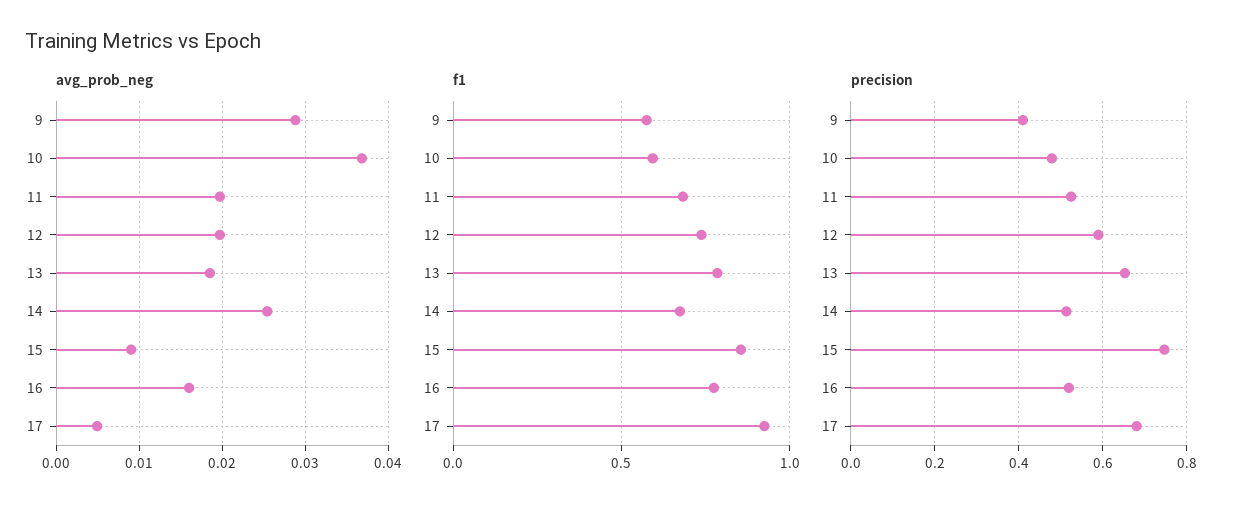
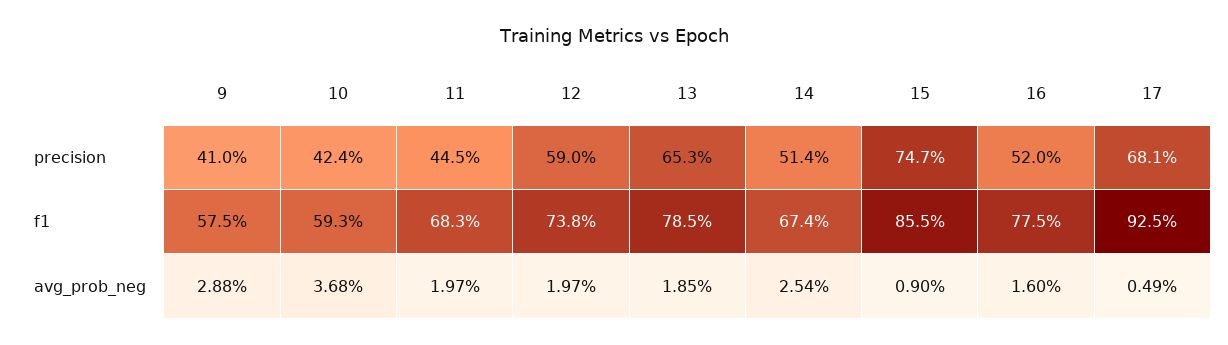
precision, 10: 0.48 -> 0.424
precision, 11: 0.52 -> 0.445

